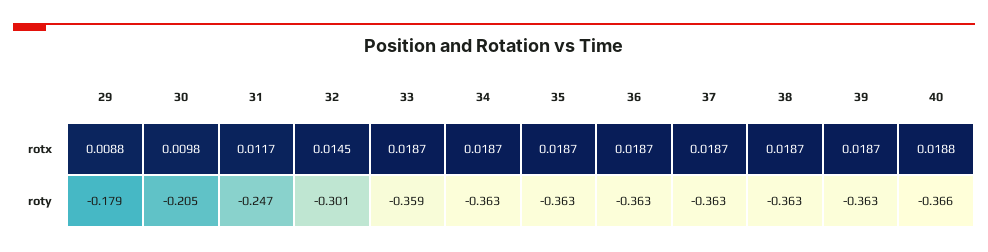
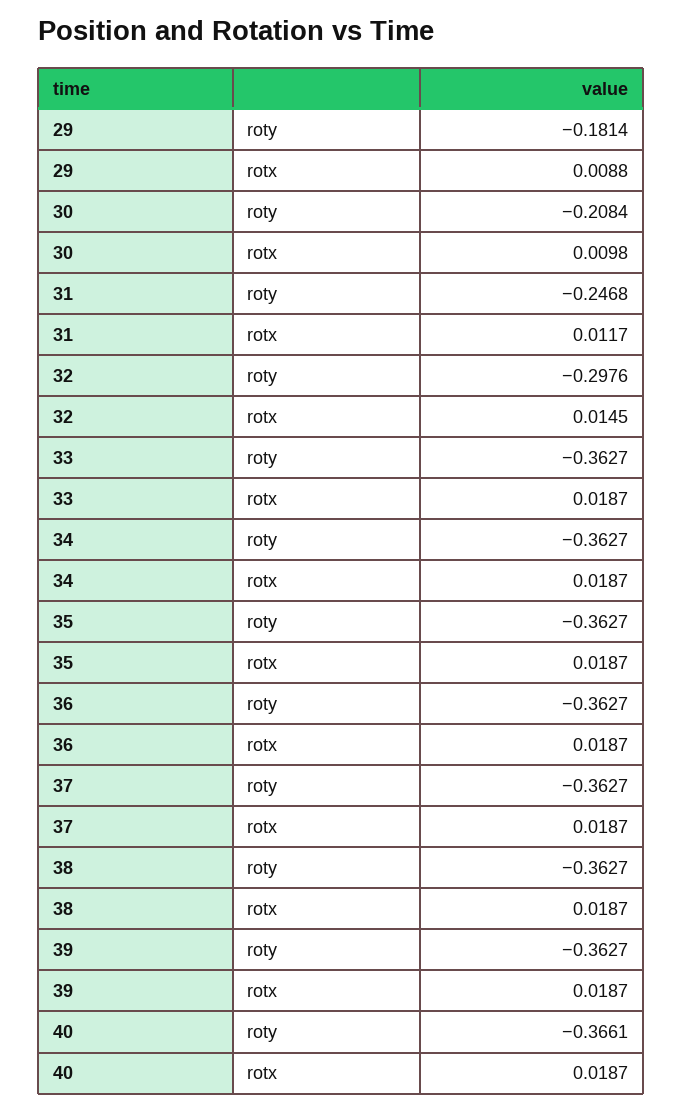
40, rotx: 0.0188 -> 0.0187
29, roty: -0.179 -> -0.1814
30, roty: -0.205 -> -0.2084
32, roty: -0.301 -> -0.2976
33, roty: -0.359 -> -0.3627

